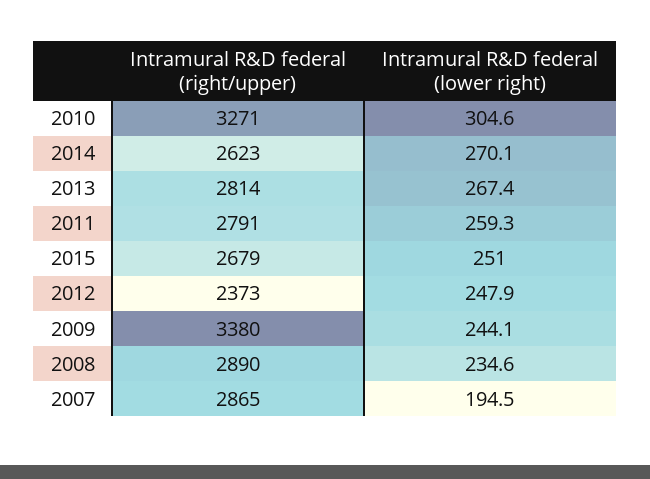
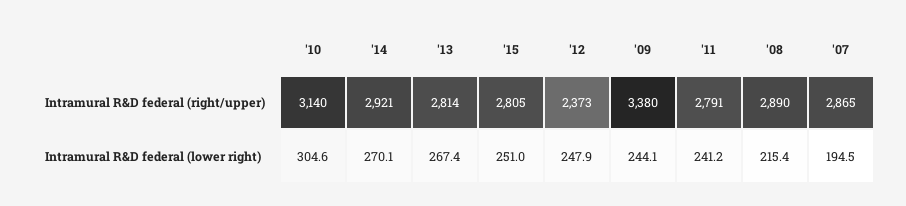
Intramural R&D federal (right/upper), 2010: 3271 -> 3140
Intramural R&D federal (right/upper), 2014: 2623 -> 2921
Intramural R&D federal (lower right), 2011: 259.3 -> 241.2
Intramural R&D federal (right/upper), 2015: 2679 -> 2805
Intramural R&D federal (lower right), 2008: 234.6 -> 215.4

